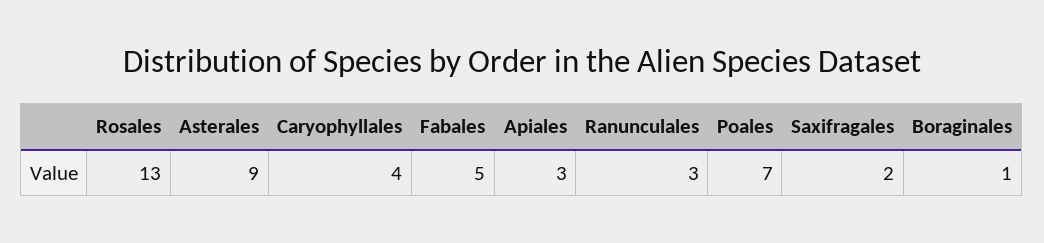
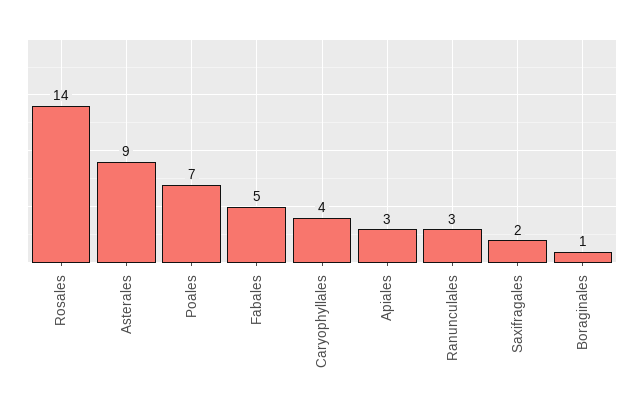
Rosales: 13 -> 14

